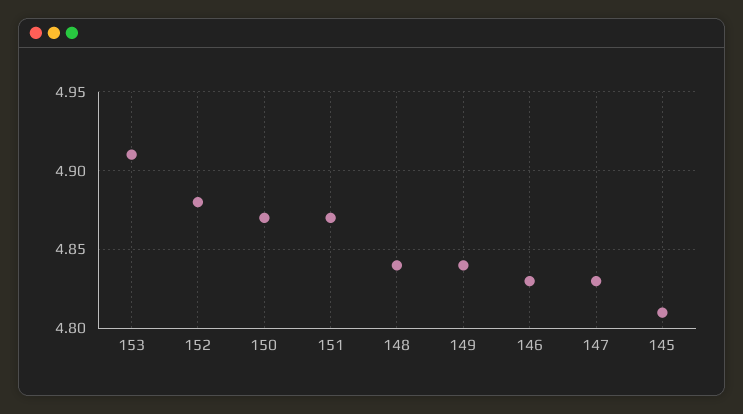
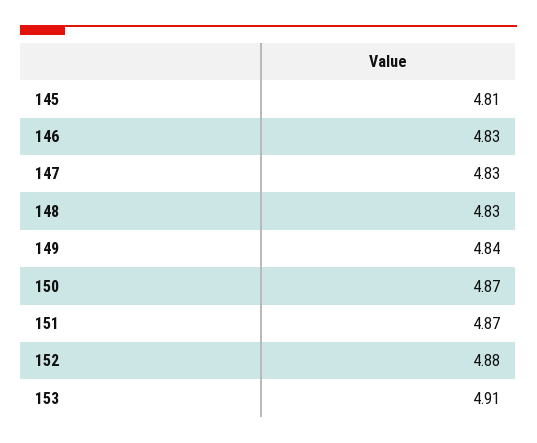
148: 4.84 -> 4.83

